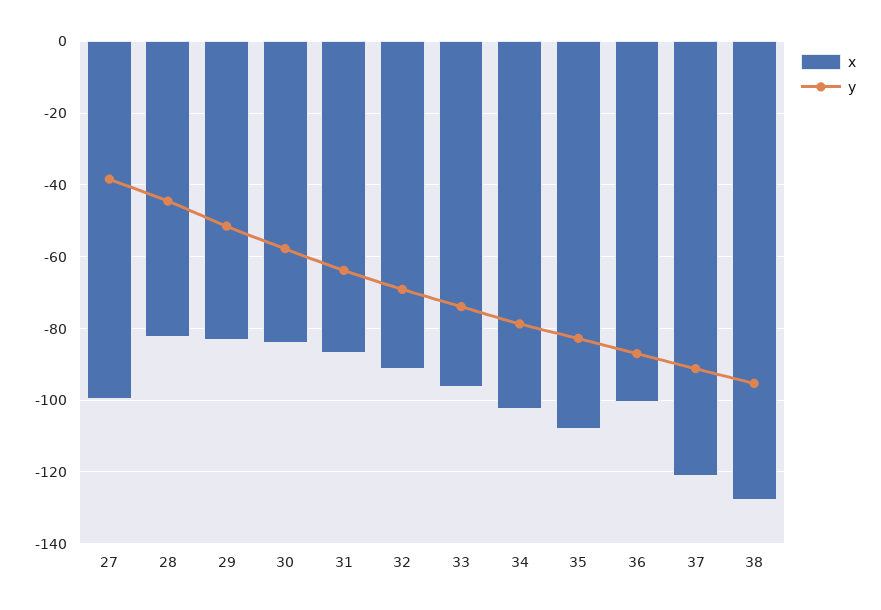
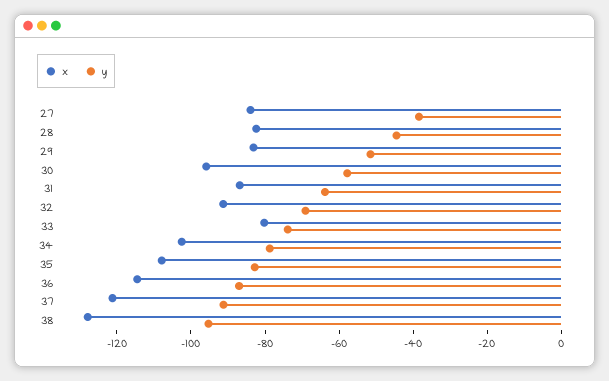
x, 27: -100 -> -85
x, 30: -84 -> -95
x, 33: -96 -> -80
x, 36: -100 -> -115

